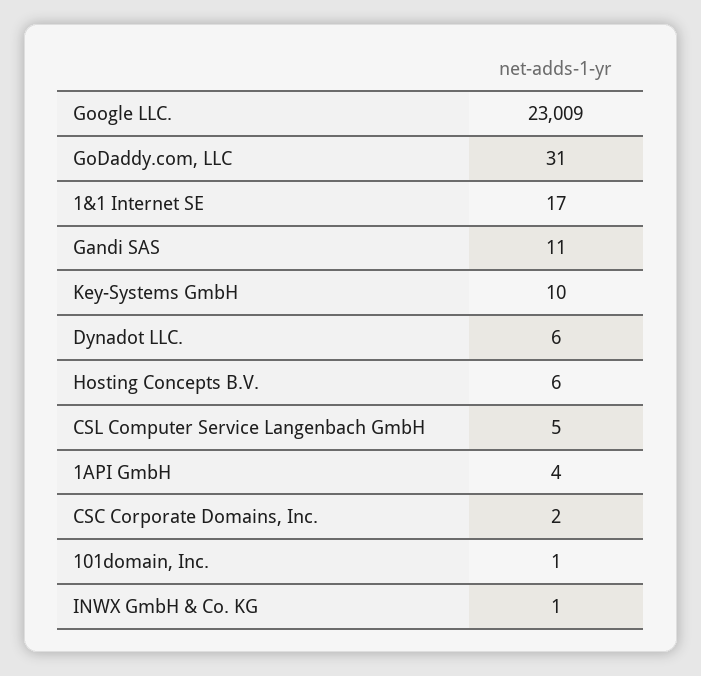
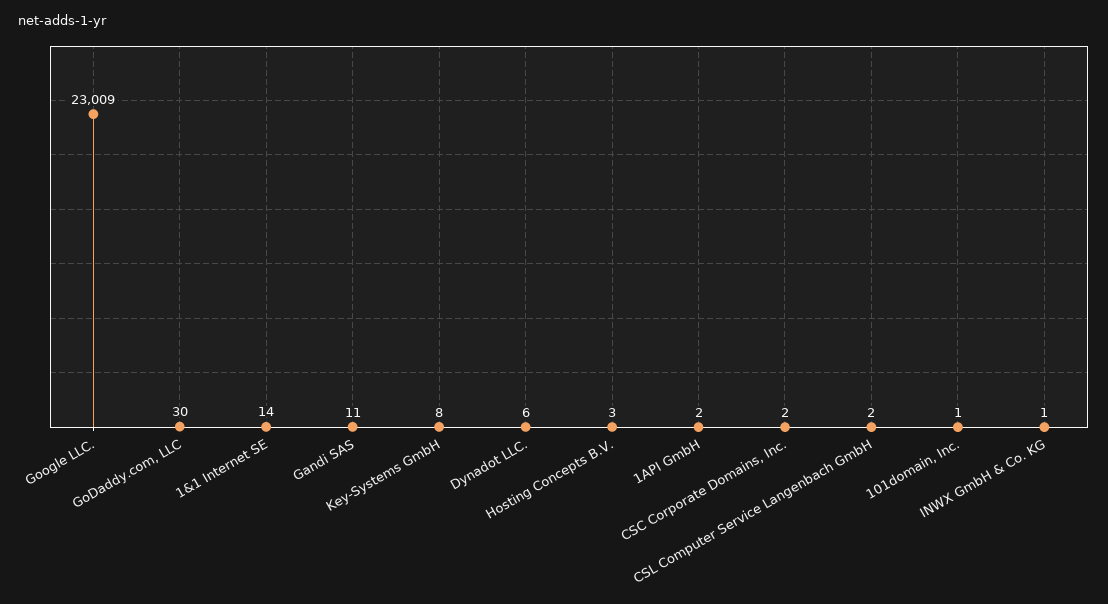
GoDaddy.com, LLC: 31 -> 30
1&1 Internet SE: 17 -> 14
Key-Systems GmbH: 10 -> 8
Hosting Concepts B.V.: 6 -> 3
CSL Computer Service Langenbach GmbH: 5 -> 2
1API GmbH: 4 -> 2

